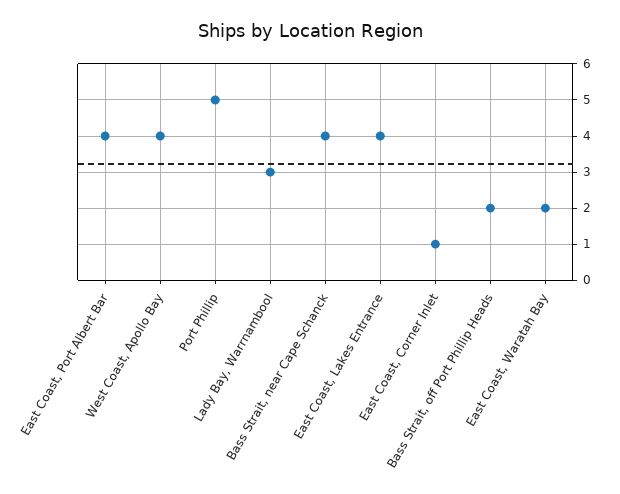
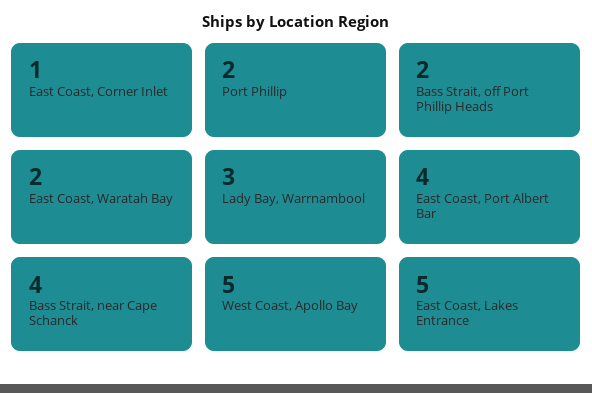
West Coast, Apollo Bay: 4 -> 5
Port Phillip: 5 -> 2
East Coast, Lakes Entrance: 4 -> 5

